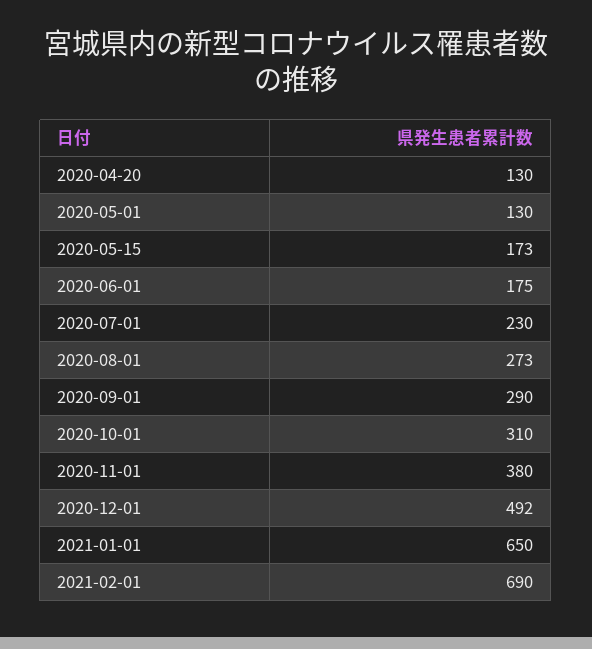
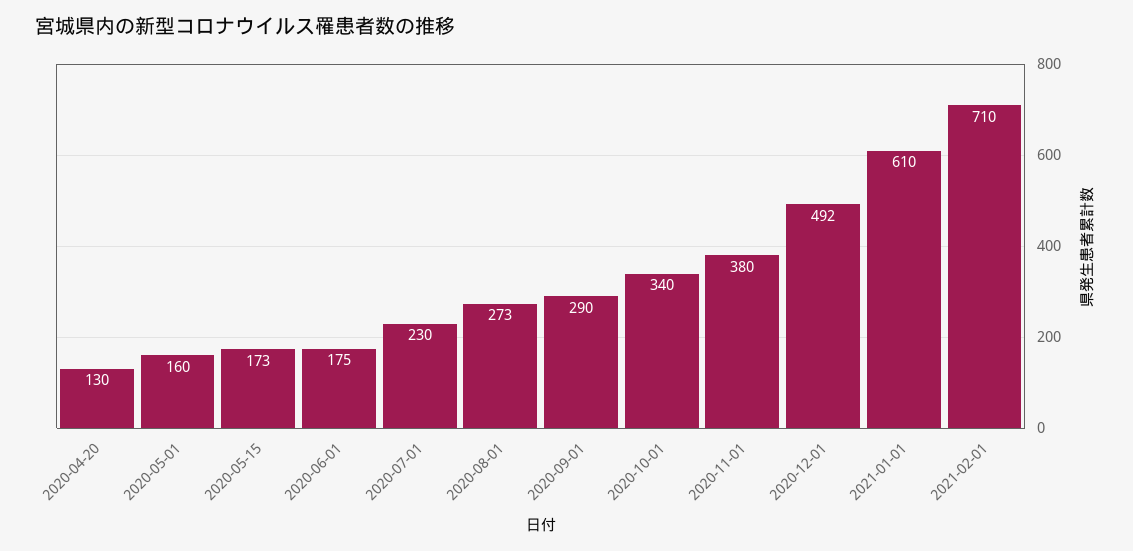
2020-05-01: 130 -> 160
2020-10-01: 310 -> 340
2021-01-01: 650 -> 610
2021-02-01: 690 -> 710

